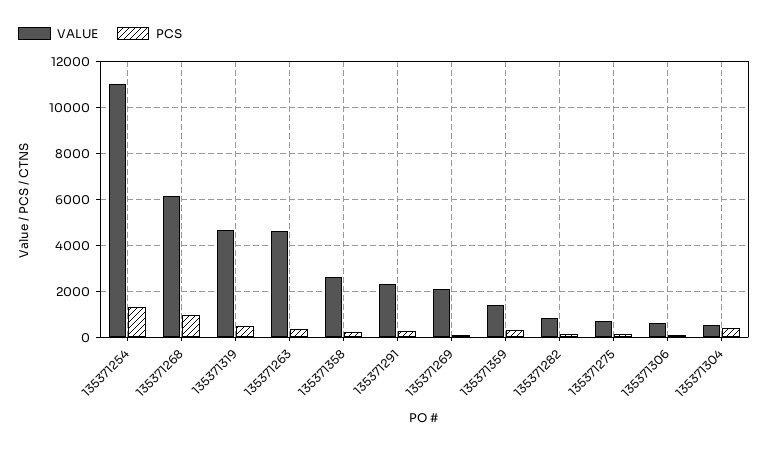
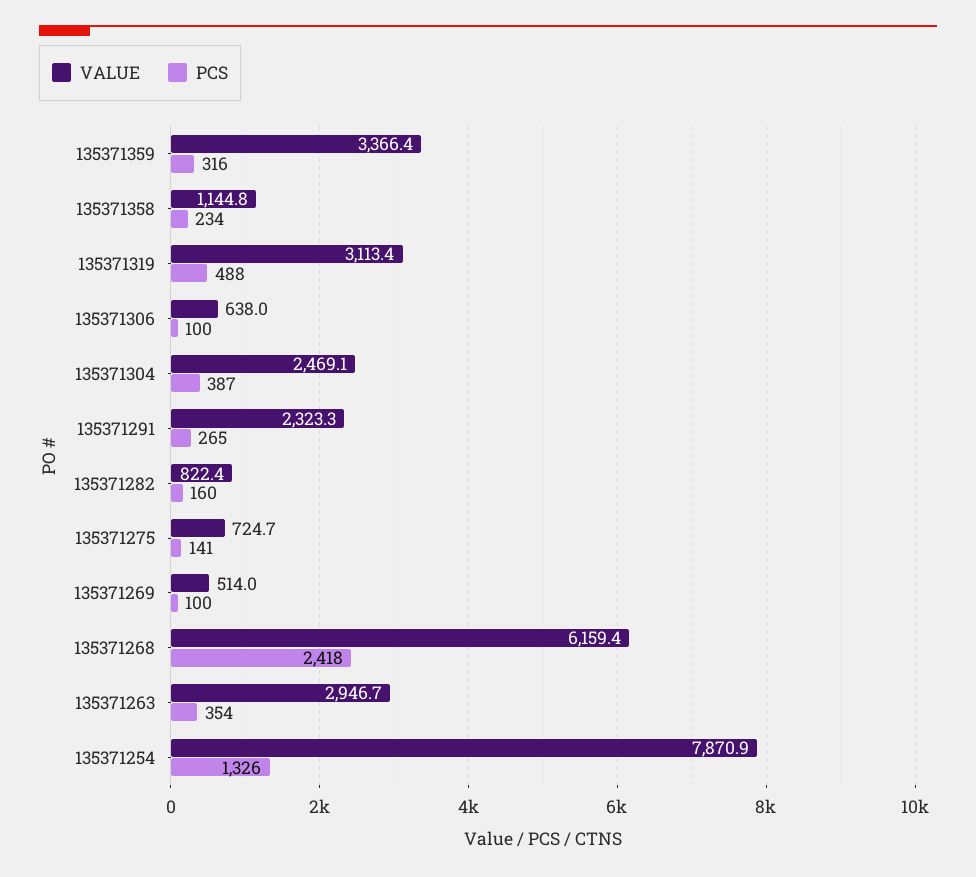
VALUE, 135371254: 11000 -> 7870.9
PCS, 135371268: 1000 -> 2418
VALUE, 135371319: 4500 -> 3113.4
VALUE, 135371263: 4500 -> 2946.7
VALUE, 135371358: 2500 -> 1144.8
VALUE, 135371269: 2000 -> 514
VALUE, 135371359: 1500 -> 3366.4
VALUE, 135371304: 500 -> 2469.1

